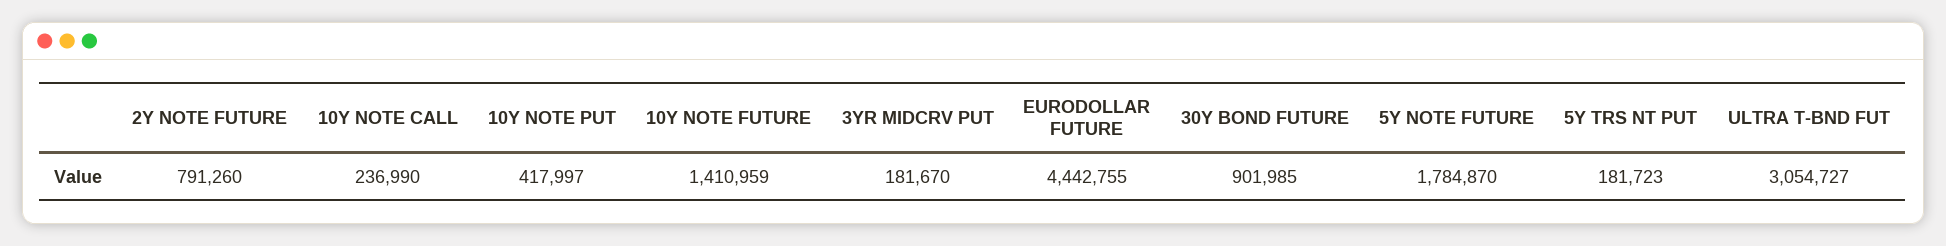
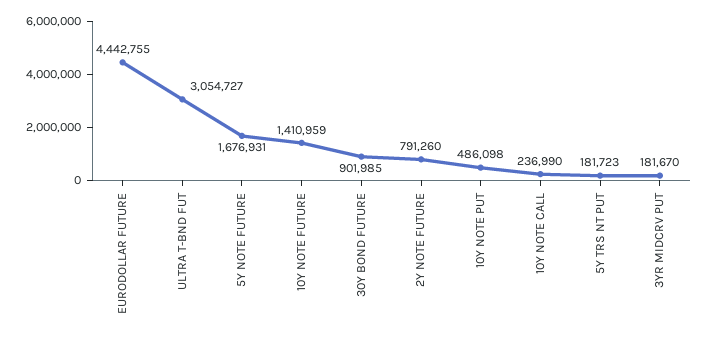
10Y NOTE PUT: 417997 -> 486098
5Y NOTE FUTURE: 1784870 -> 1676931

